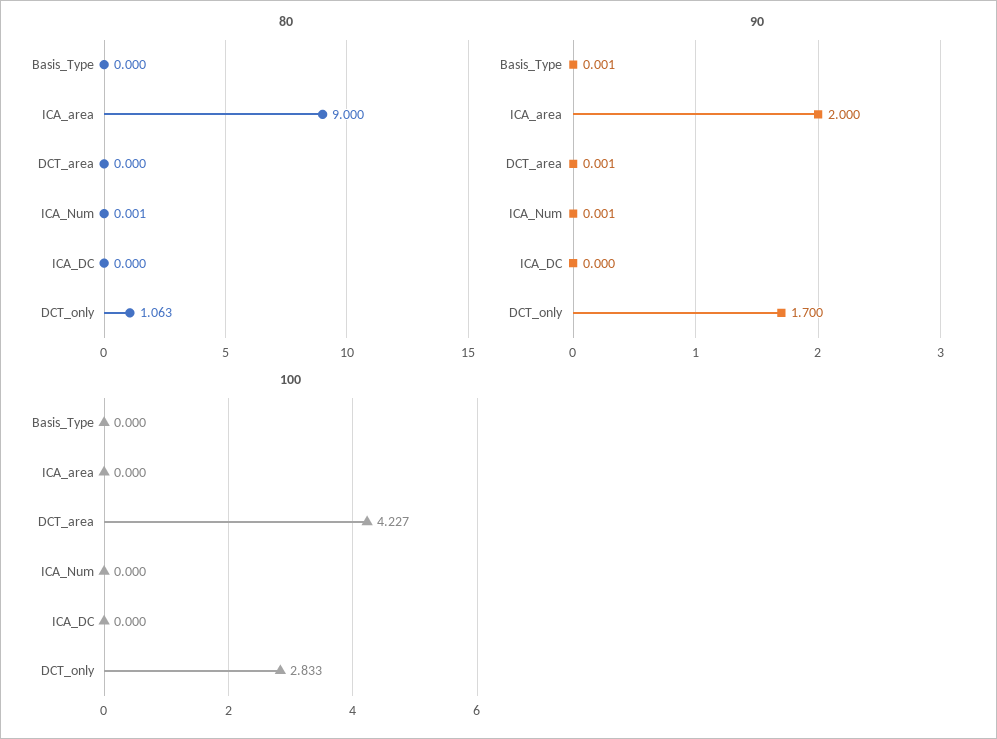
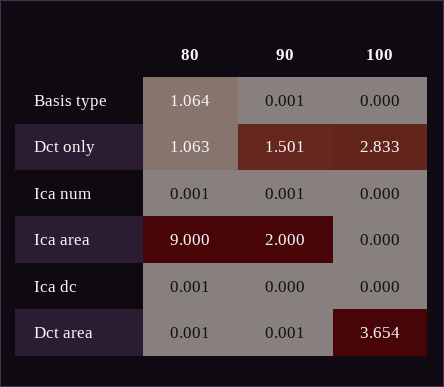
80, Basis_Type: 0 -> 1.064
80, DCT_area: 0 -> 0.001
80, ICA_DC: 0 -> 0.001
90, DCT_only: 1.7 -> 1.501
100, DCT_area: 4.227 -> 3.654

